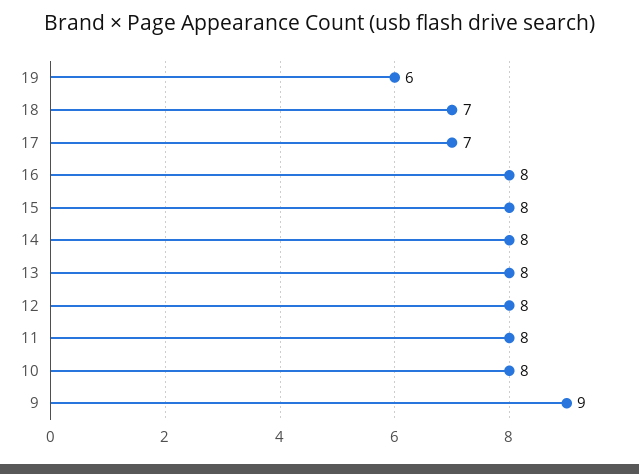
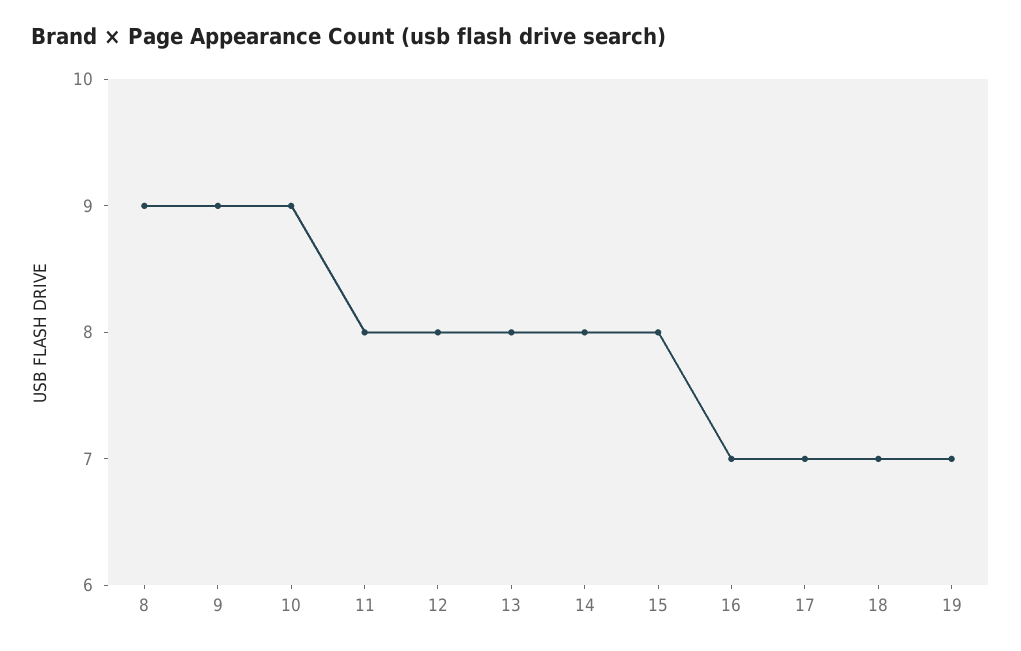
19: 6 -> 7
16: 8 -> 7
10: 8 -> 9
8: none -> 9

